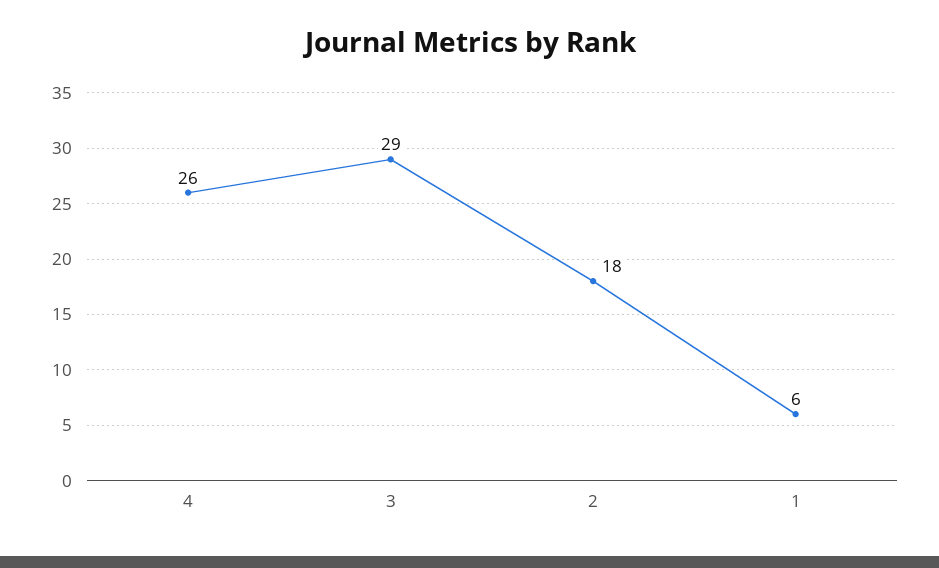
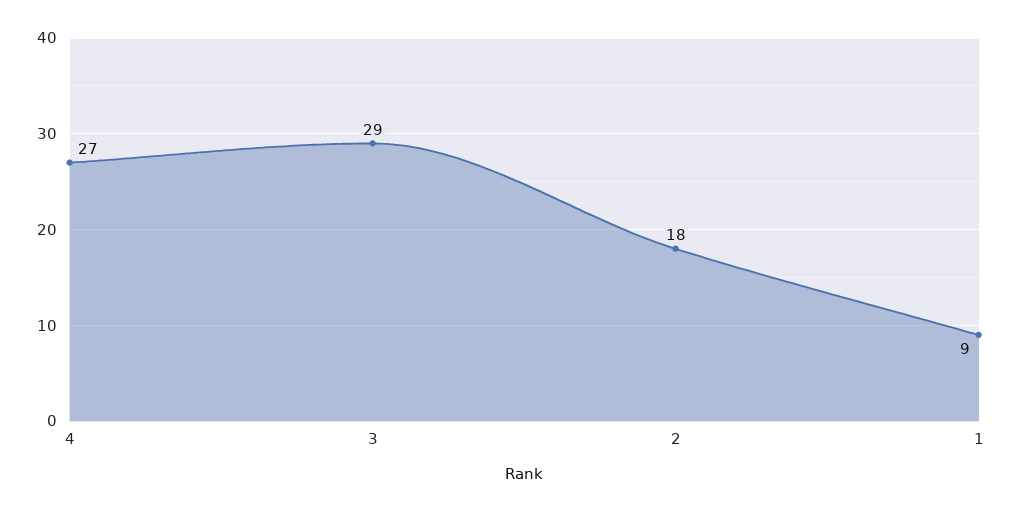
4: 26 -> 27
1: 6 -> 9

